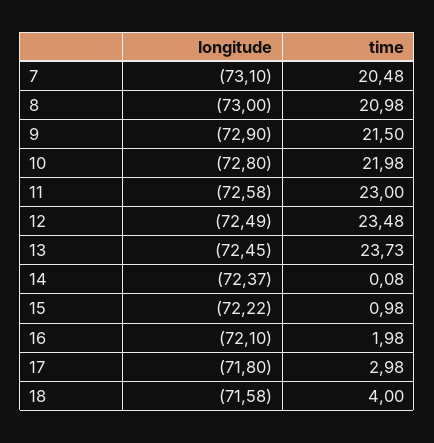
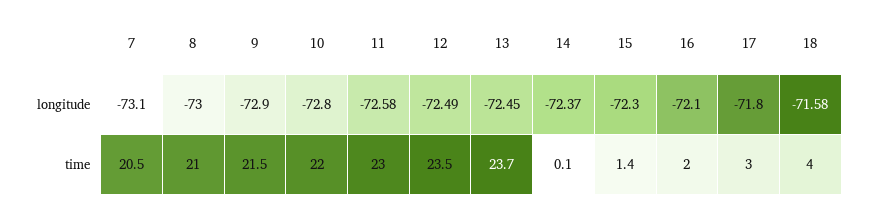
longitude, 15: -72.22 -> -72.3
time, 15: 0.98 -> 1.4

